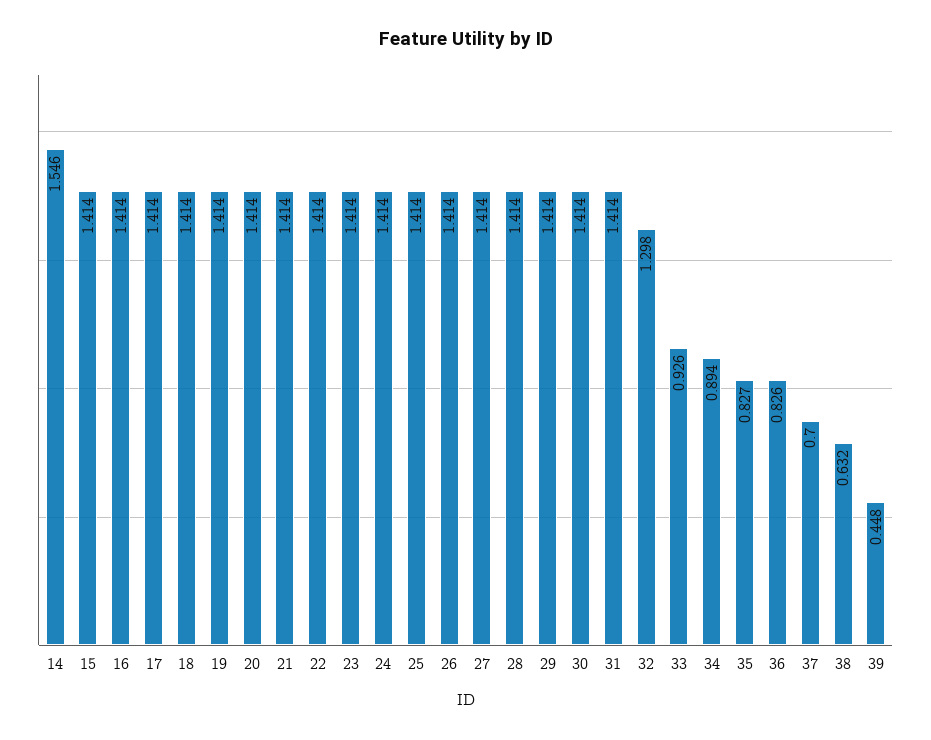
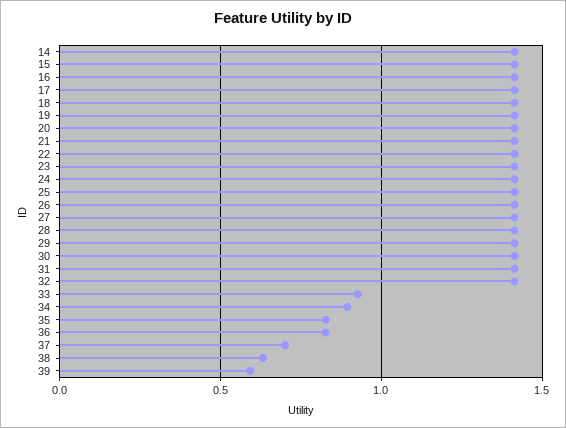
14: 1.546 -> 1.4
32: 1.298 -> 1.4
39: 0.448 -> 0.6

